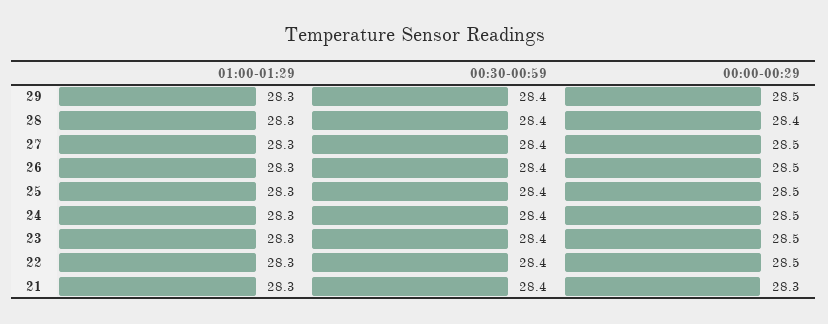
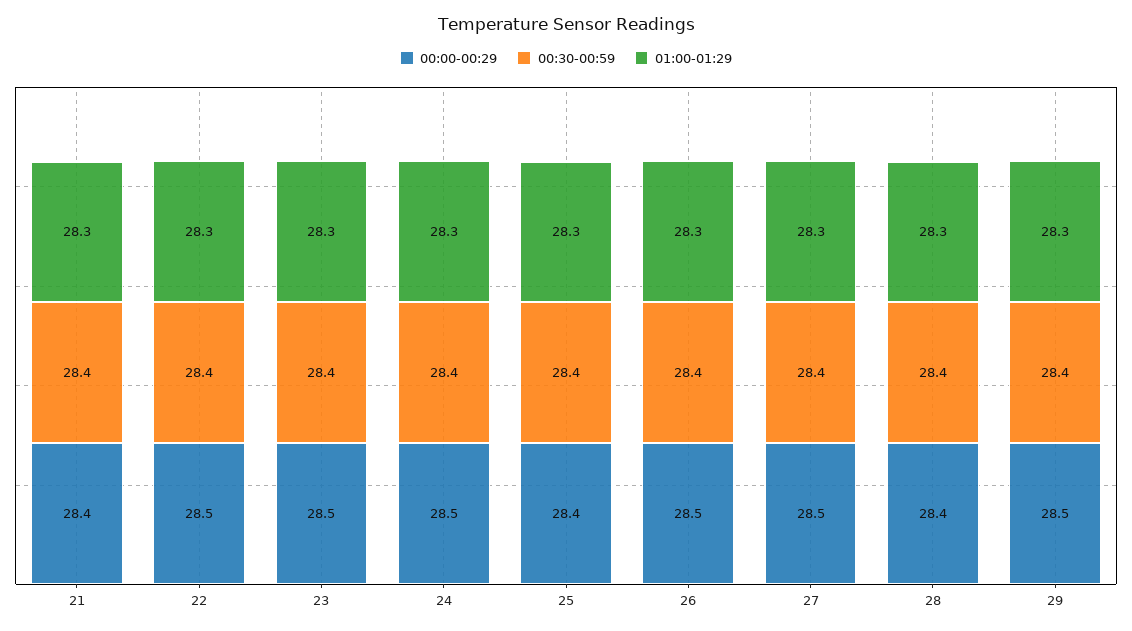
00:00-00:29, 25: 28.5 -> 28.4
00:00-00:29, 21: 28.3 -> 28.4

